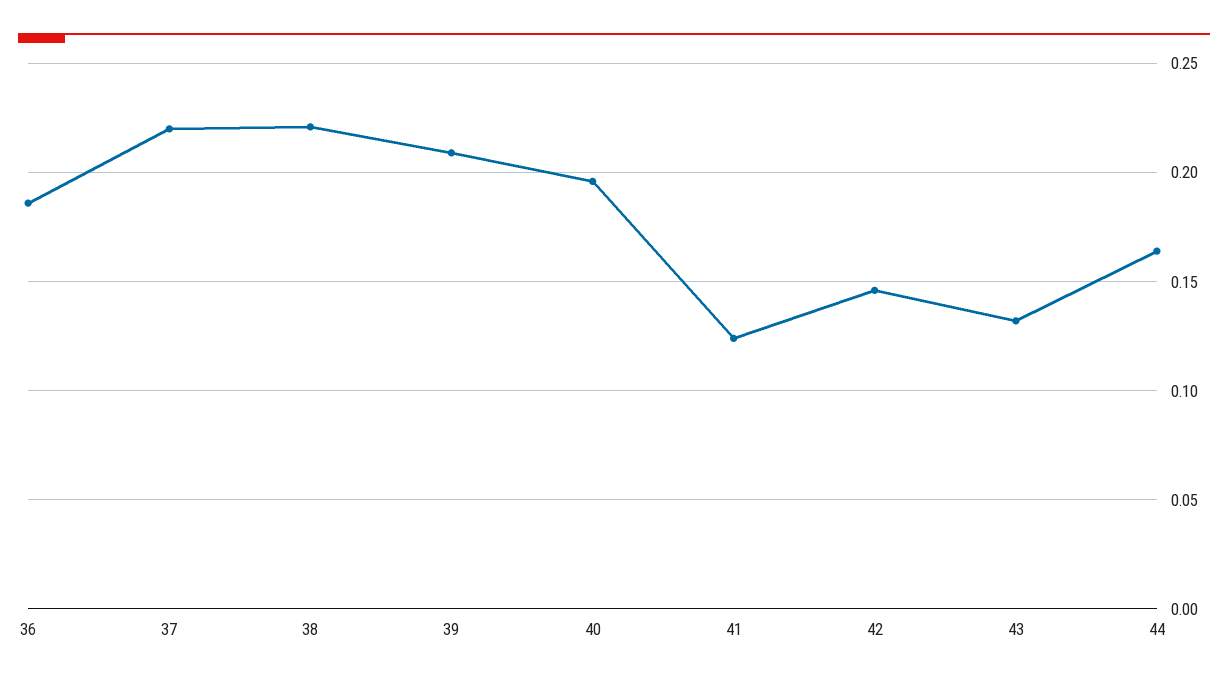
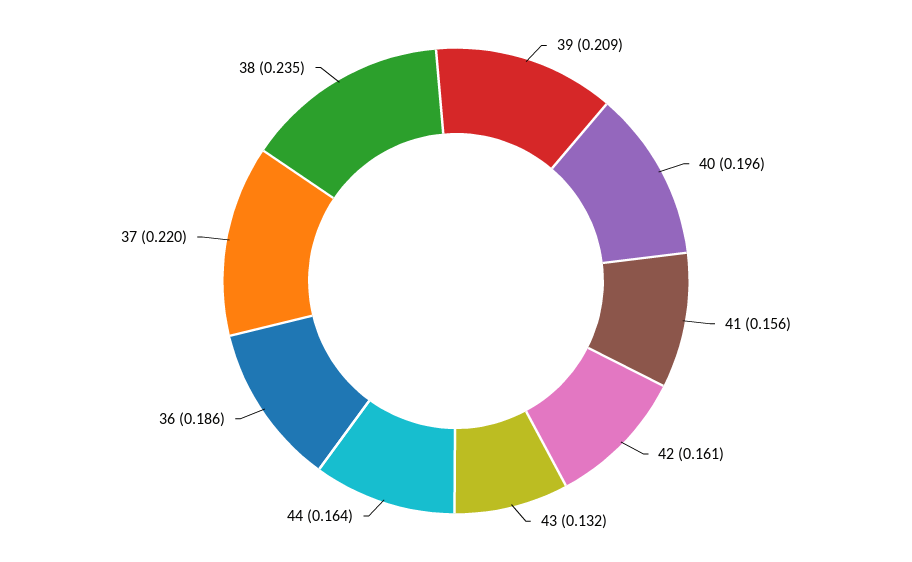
38: 0.22 -> 0.235
41: 0.125 -> 0.156
42: 0.145 -> 0.161

